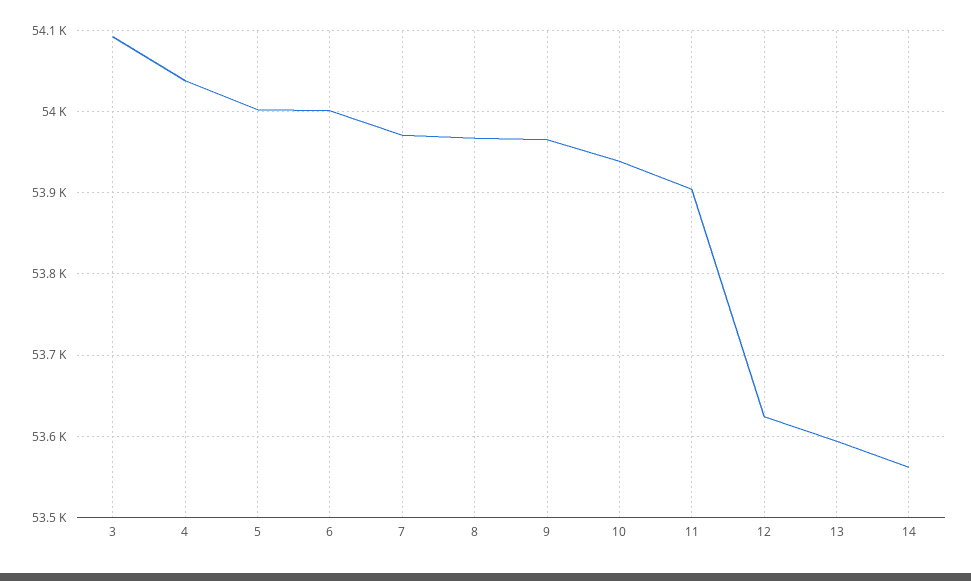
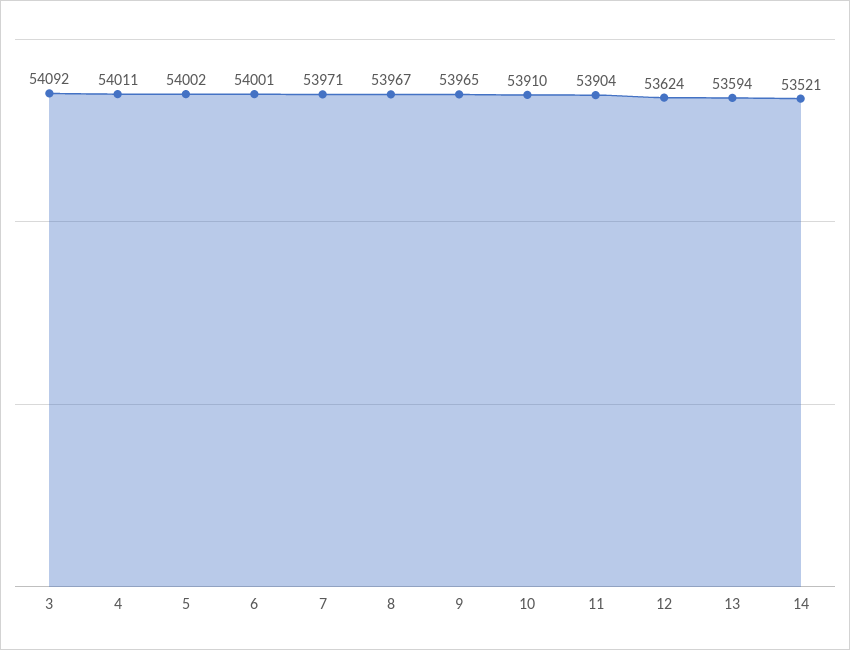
4: 54040 -> 54011
10: 53940 -> 53910
14: 53560 -> 53521

